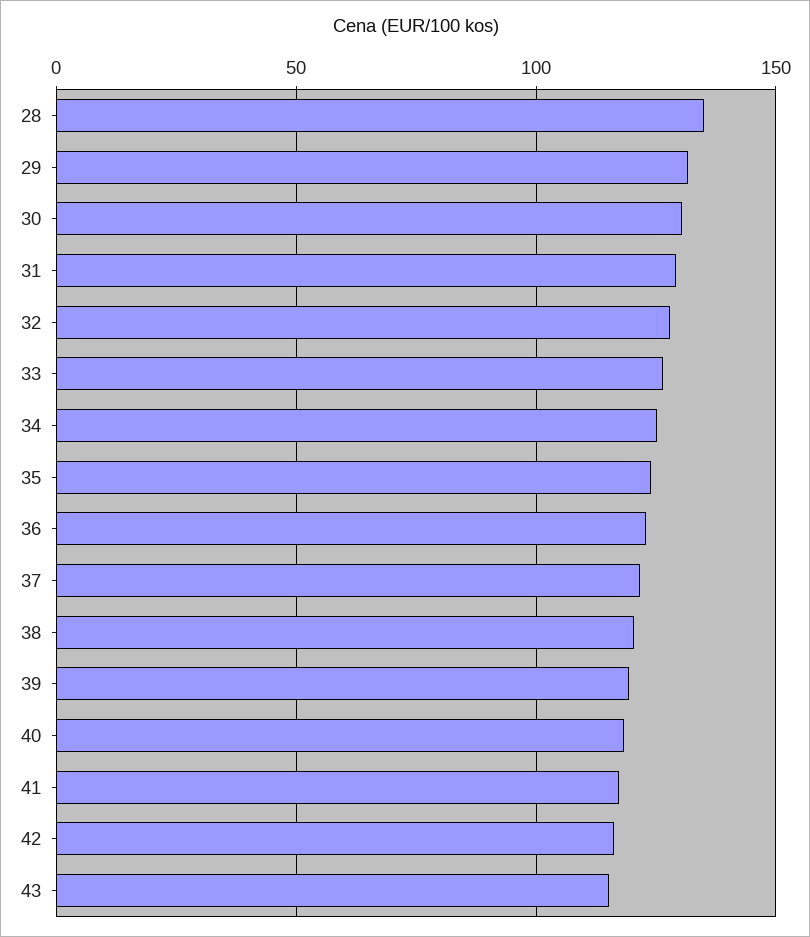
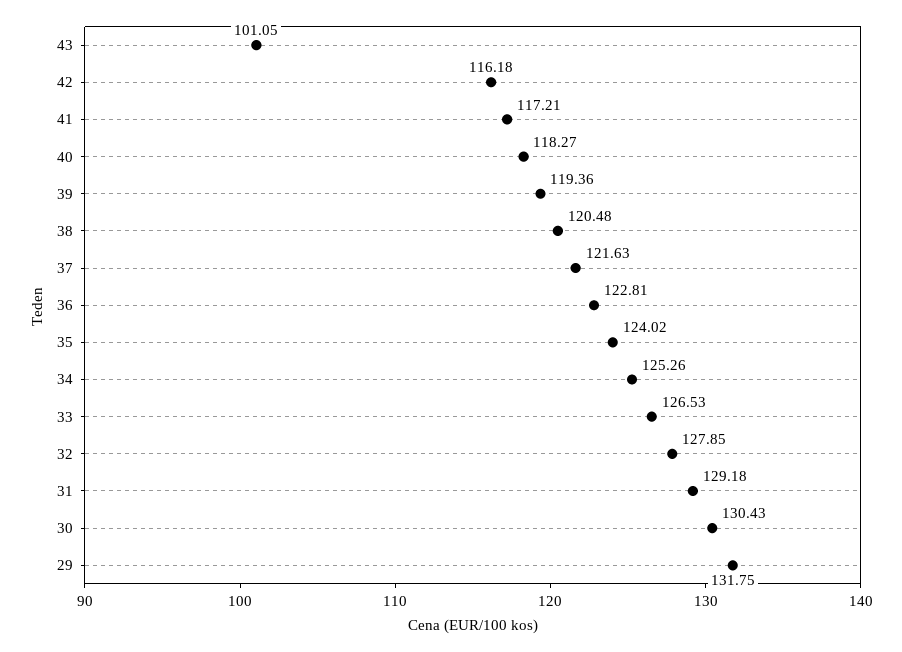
28: 135 -> none
43: 115 -> 101.05

